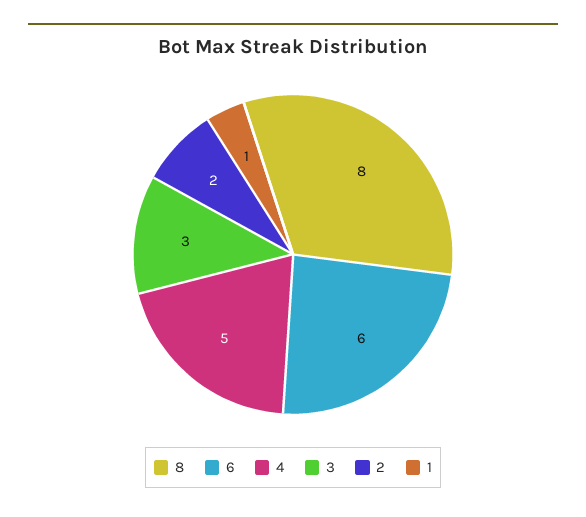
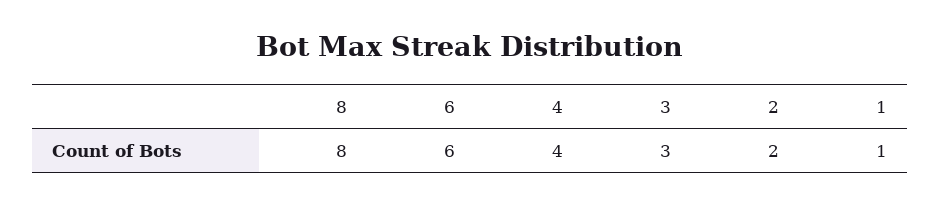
4: 5 -> 4

